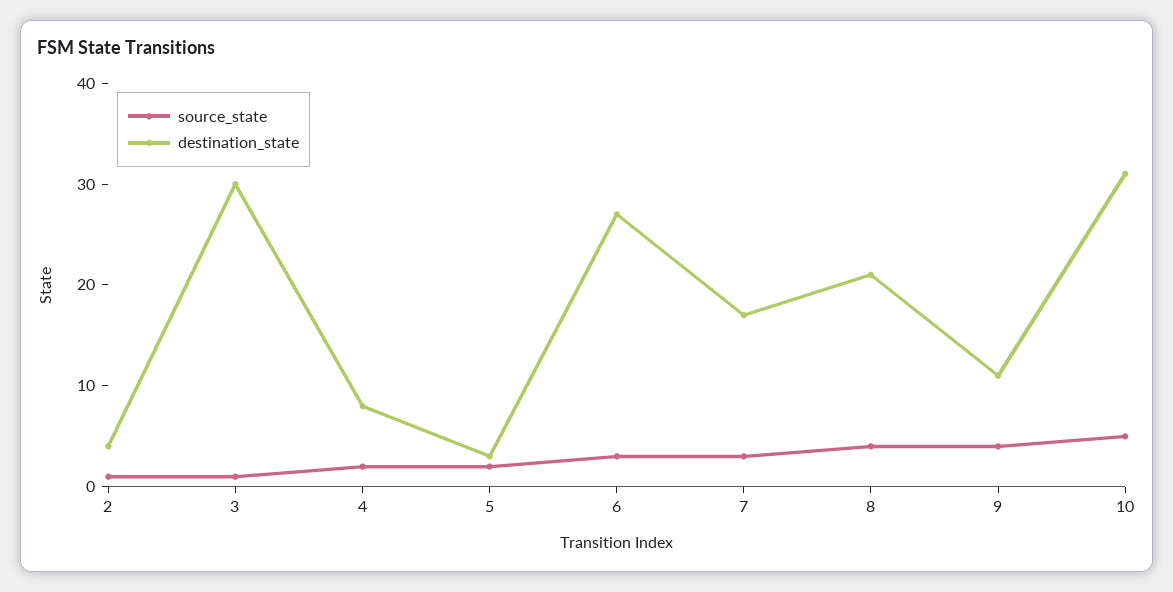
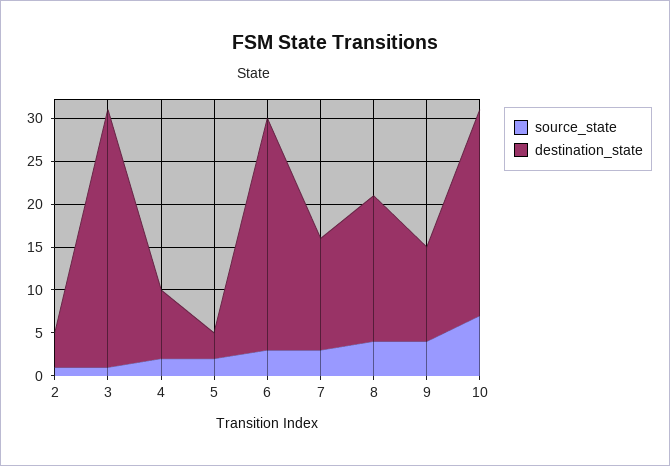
destination_state, 7: 17 -> 13
destination_state, 8: 21 -> 17
source_state, 10: 5 -> 7
destination_state, 10: 31 -> 24

